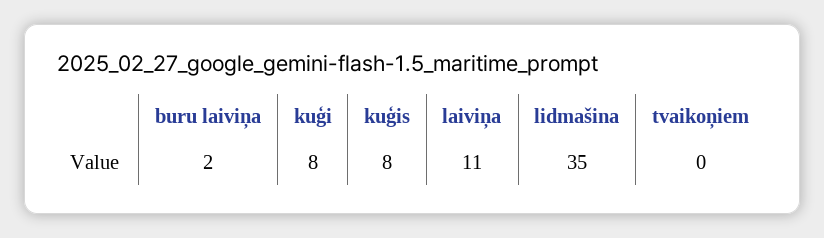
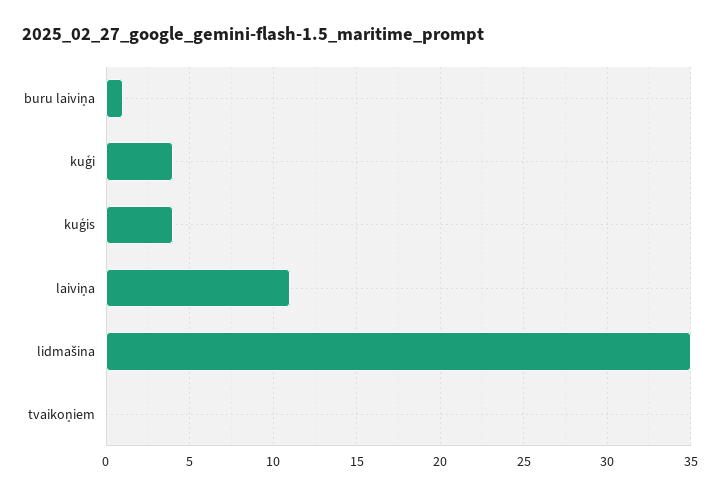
buru laiviņa: 2 -> 1
kuģi: 8 -> 4
kuģis: 8 -> 4

